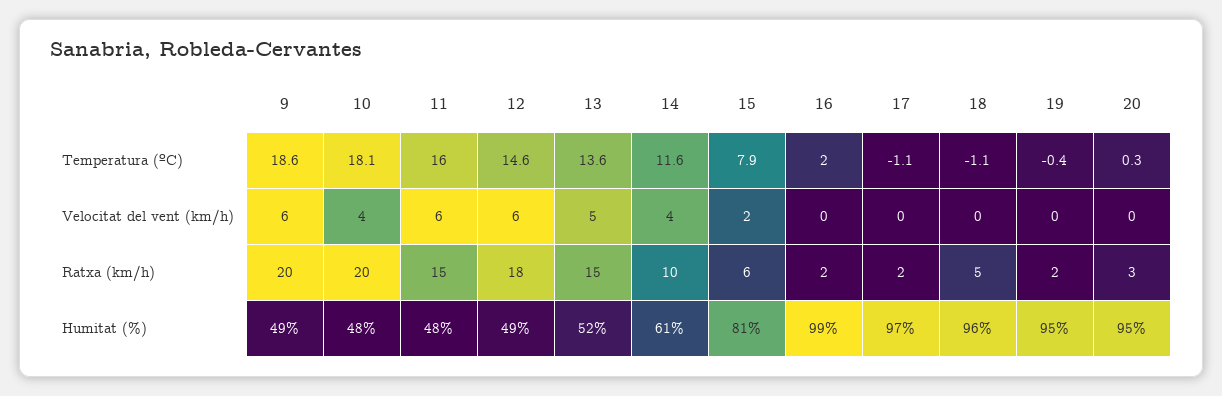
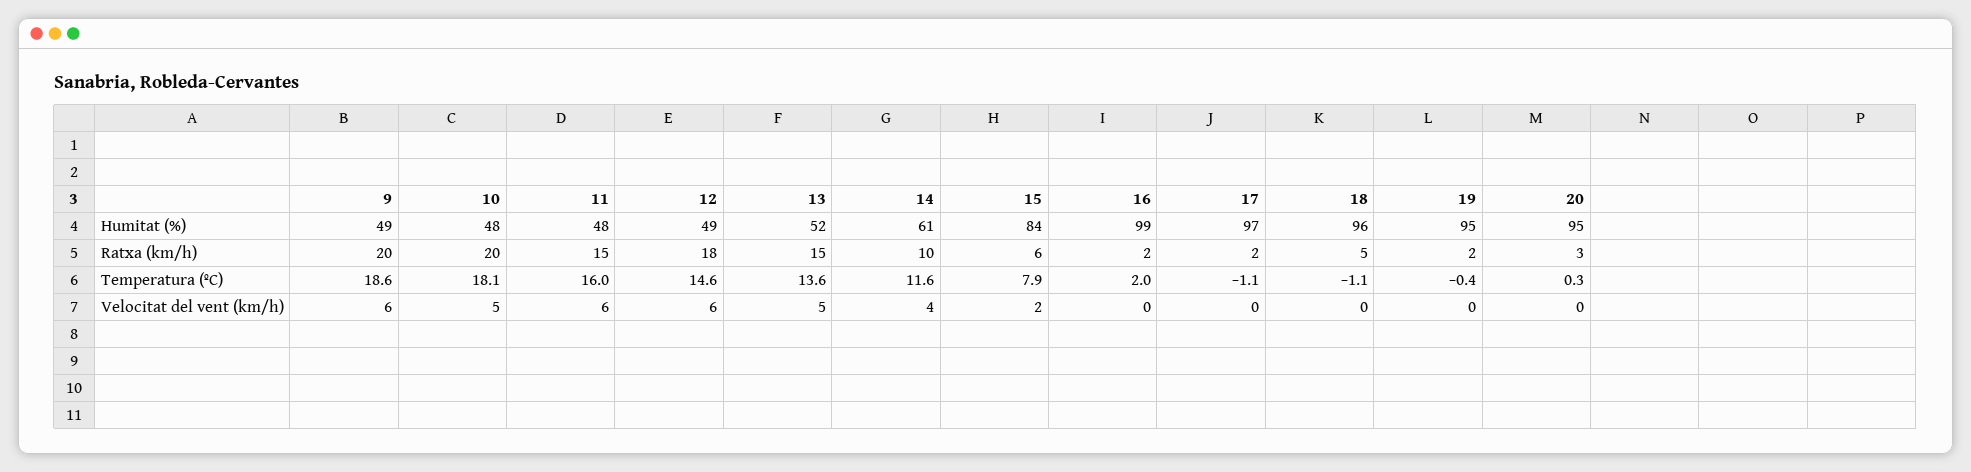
10, Velocitat del vent (km/h): 4 -> 5
15, Humitat (%): 81 -> 84

